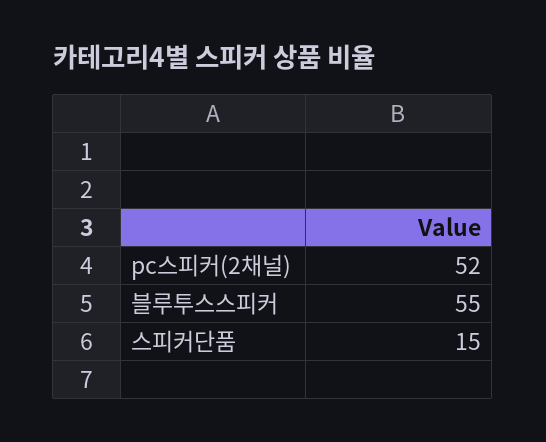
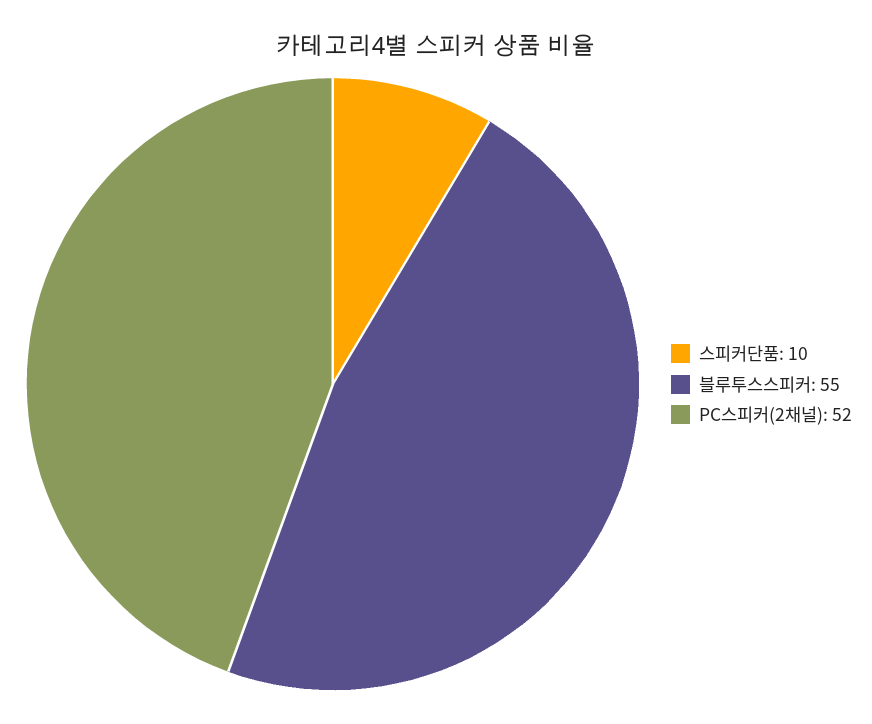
스피커단품: 15 -> 10

